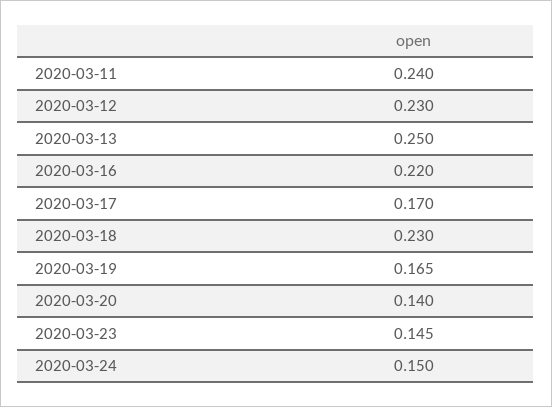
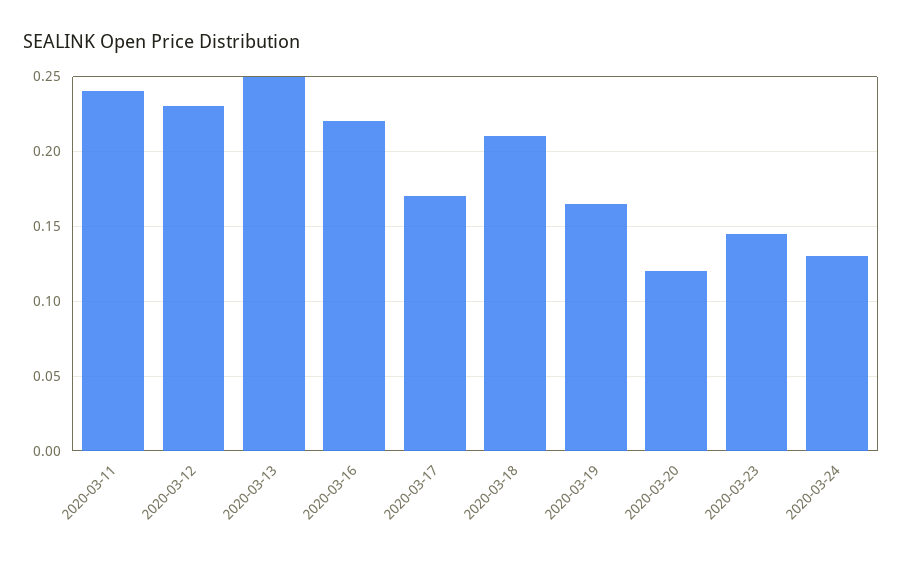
2020-03-18: 0.23 -> 0.21
2020-03-20: 0.14 -> 0.12
2020-03-24: 0.15 -> 0.13

